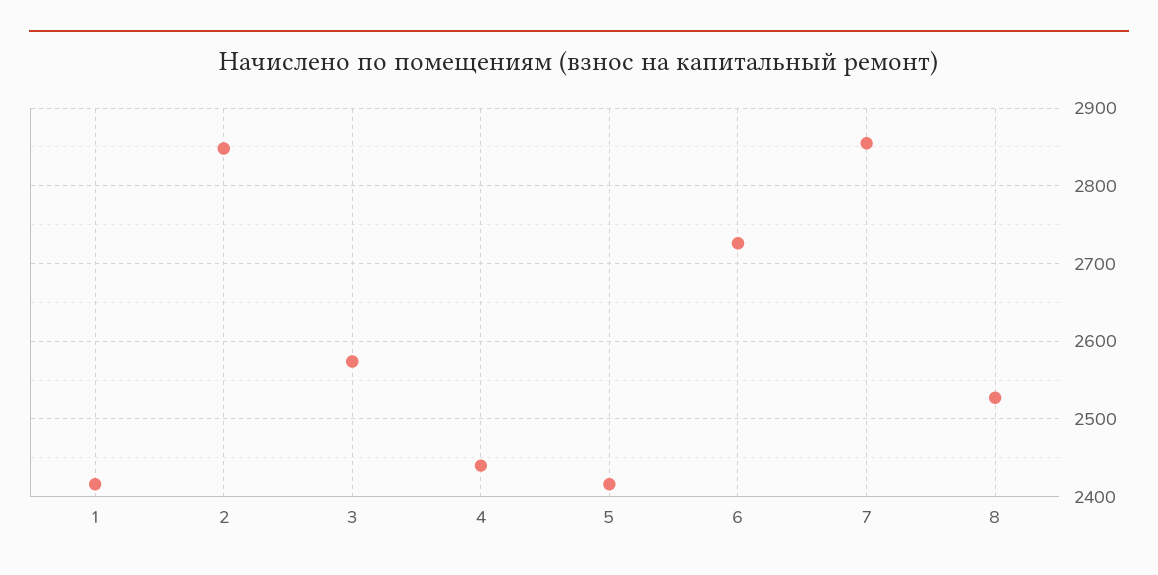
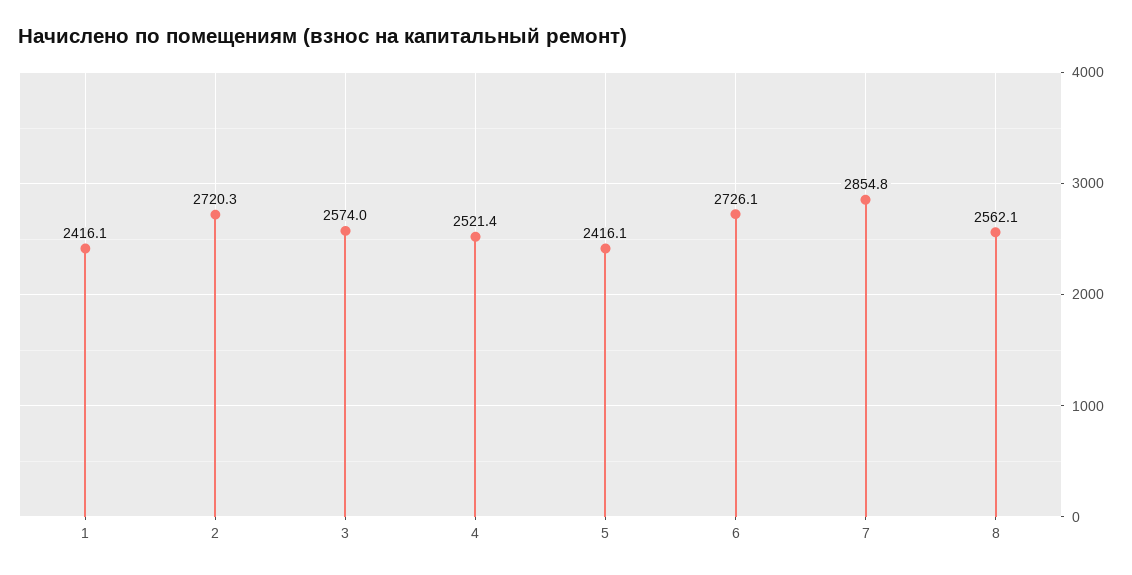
2: 2850 -> 2720.3
4: 2440 -> 2521.4
8: 2530 -> 2562.1

